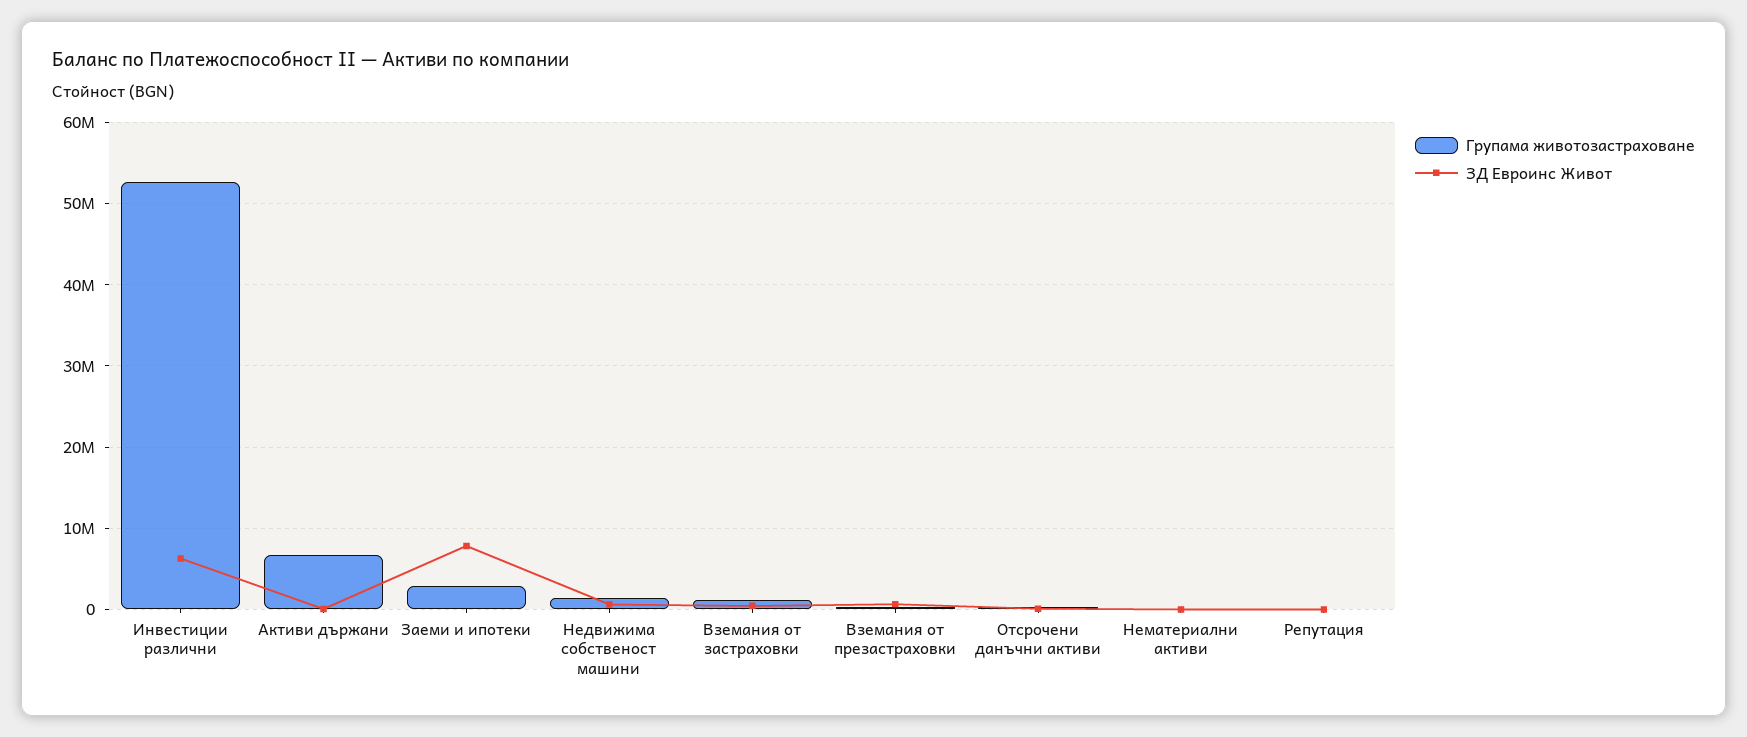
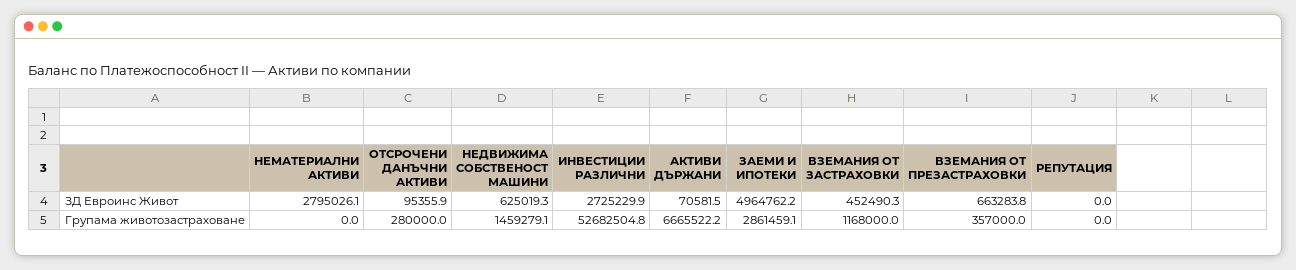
ЗД Евроинс Живот, Инвестиции различни: 6000000 -> 2725229.9
ЗД Евроинс Живот, Заеми и ипотеки: 8000000 -> 4964762.2
ЗД Евроинс Живот, Нематериални активи: 0 -> 2795026.1

